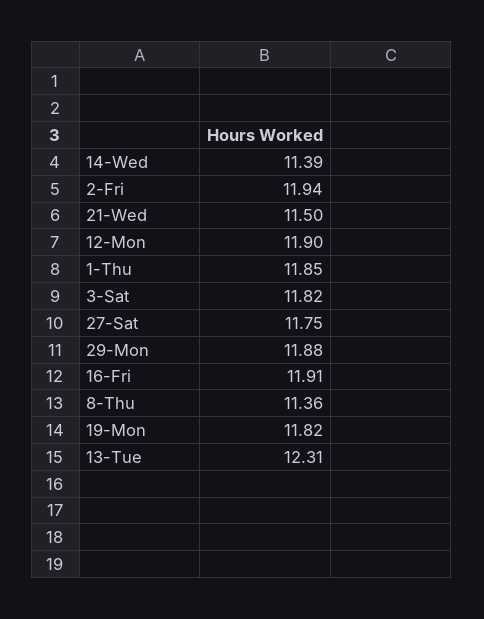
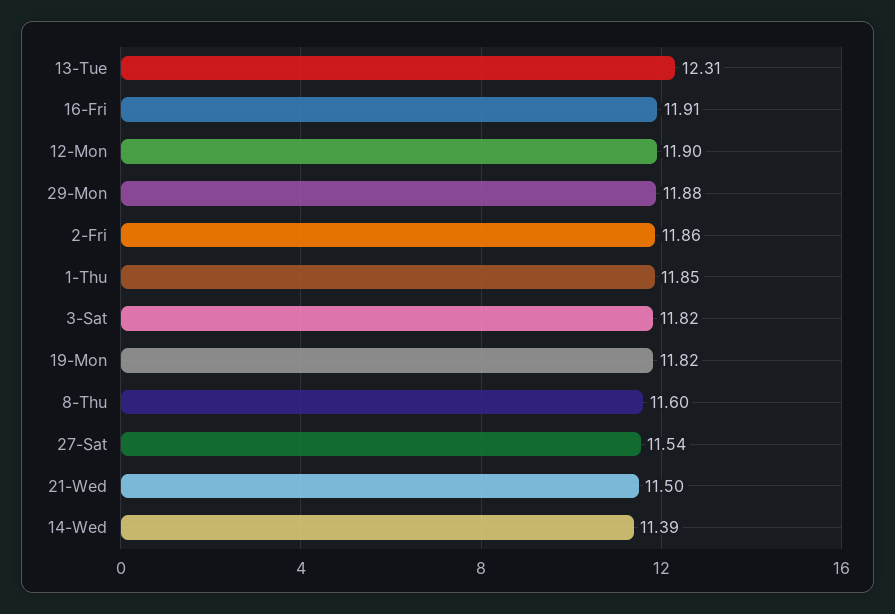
2-Fri: 11.94 -> 11.86
27-Sat: 11.75 -> 11.54
8-Thu: 11.36 -> 11.6

